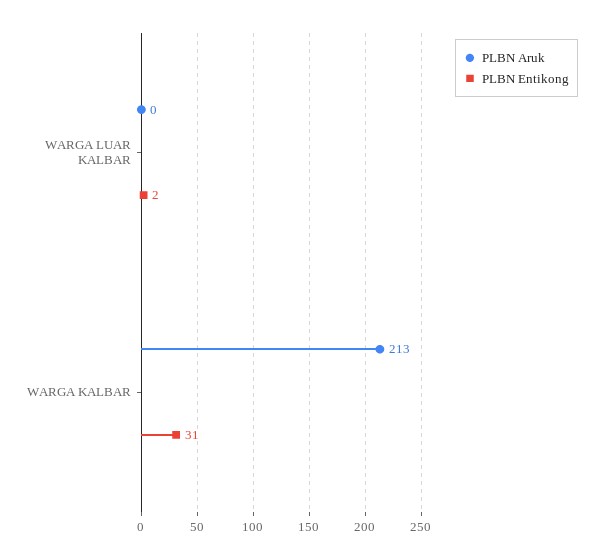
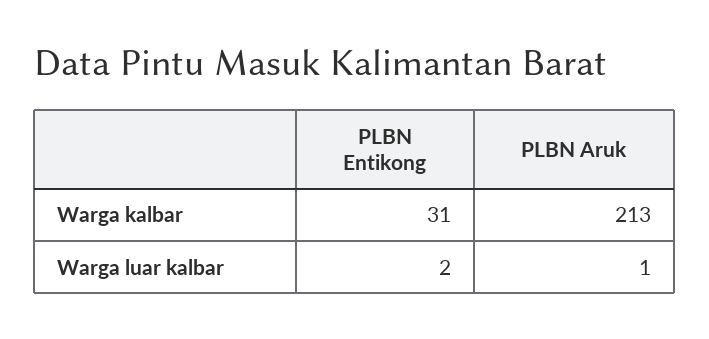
PLBN Aruk, WARGA LUAR KALBAR: 0 -> 1

